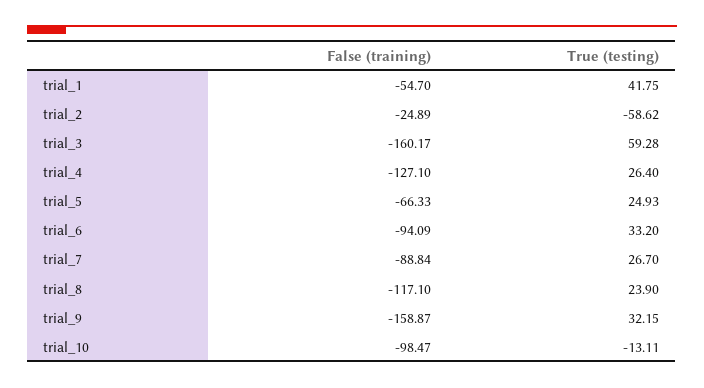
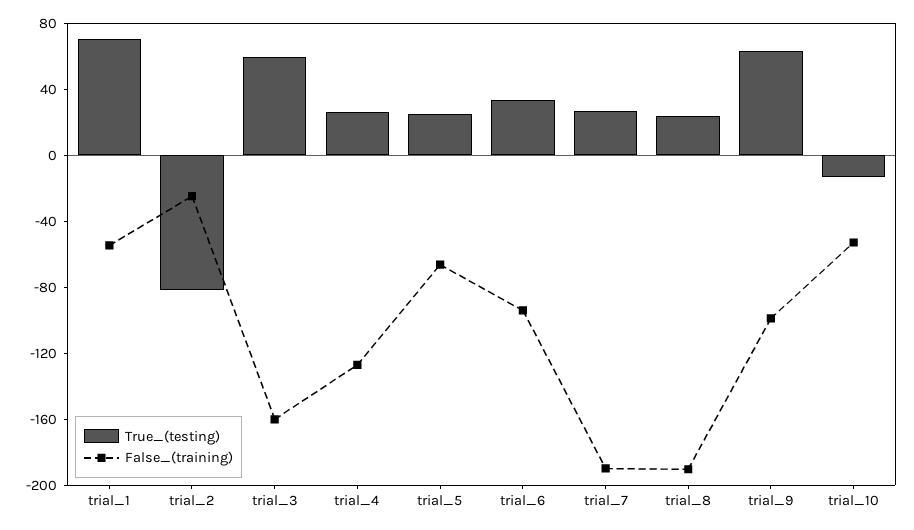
True (testing), trial_1: 41.75 -> 70
True (testing), trial_2: -58.62 -> -80
False (training), trial_7: -88.84 -> -190
False (training), trial_8: -117.1 -> -190
False (training), trial_9: -158.87 -> -100
True (testing), trial_9: 32.15 -> 60
False (training), trial_10: -98.47 -> -50

